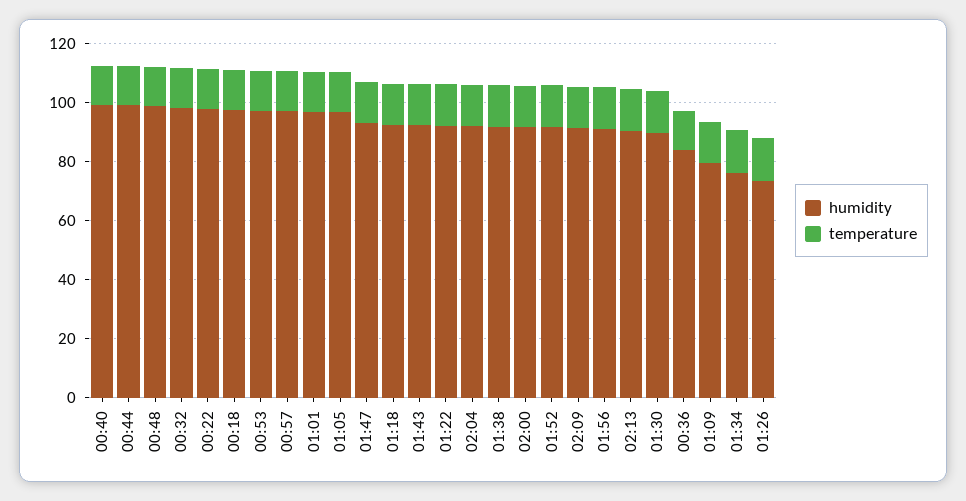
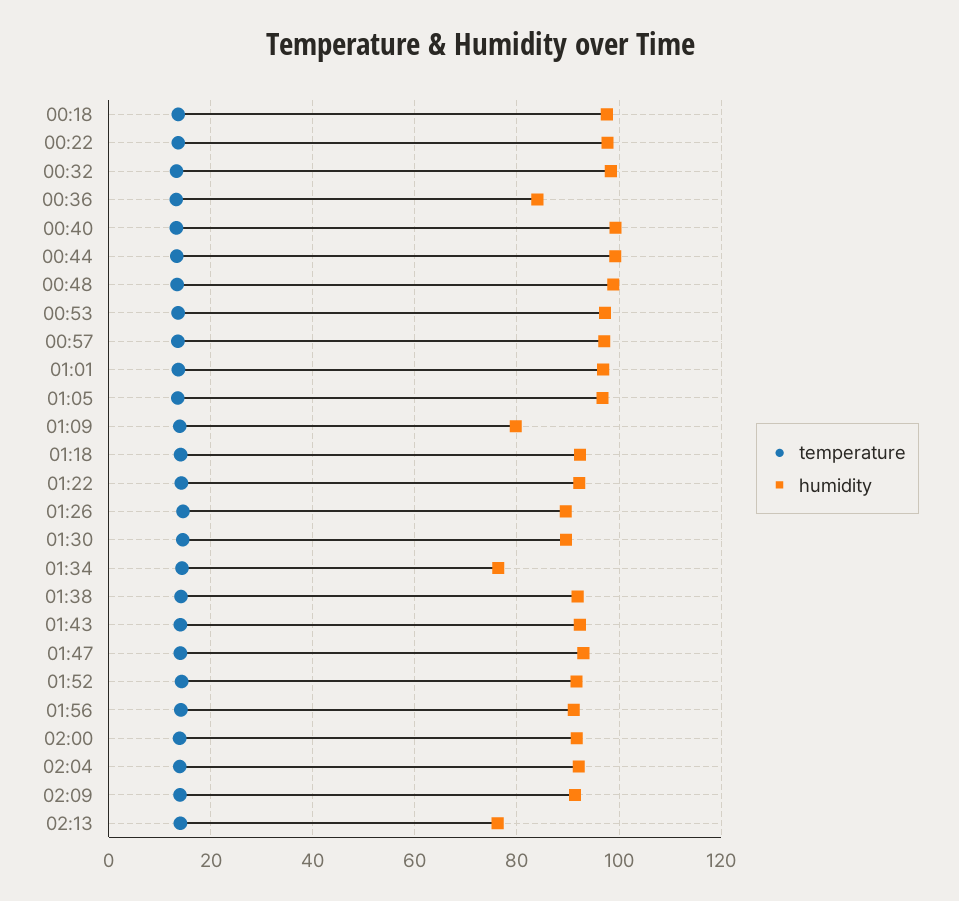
humidity, 02:13: 90 -> 76
humidity, 01:26: 75 -> 90

